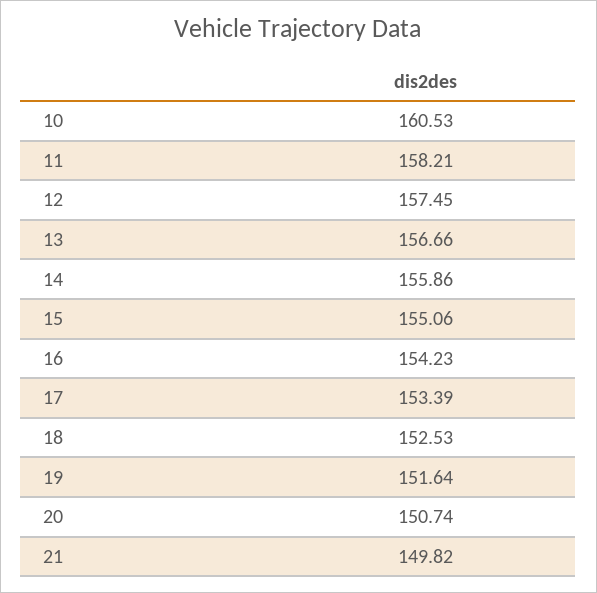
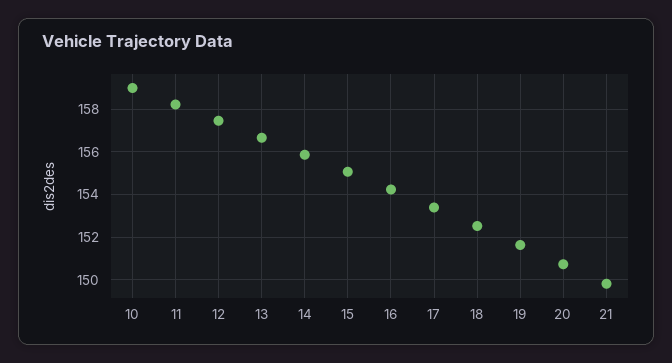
10: 160.53 -> 159

